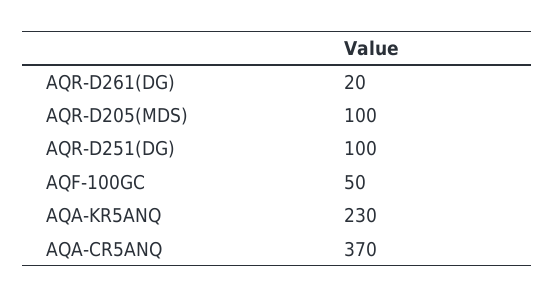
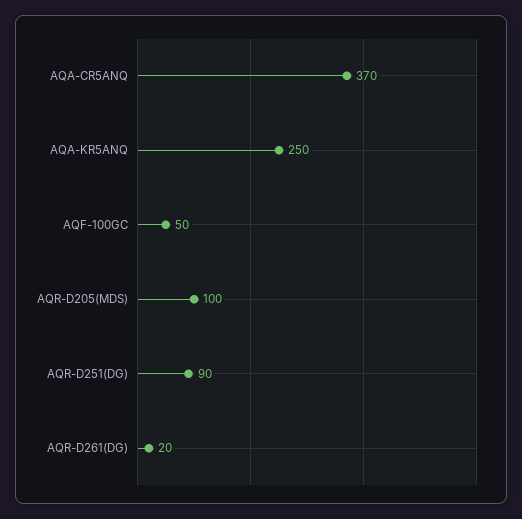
AQR-D251(DG): 100 -> 90
AQA-KR5ANQ: 230 -> 250

